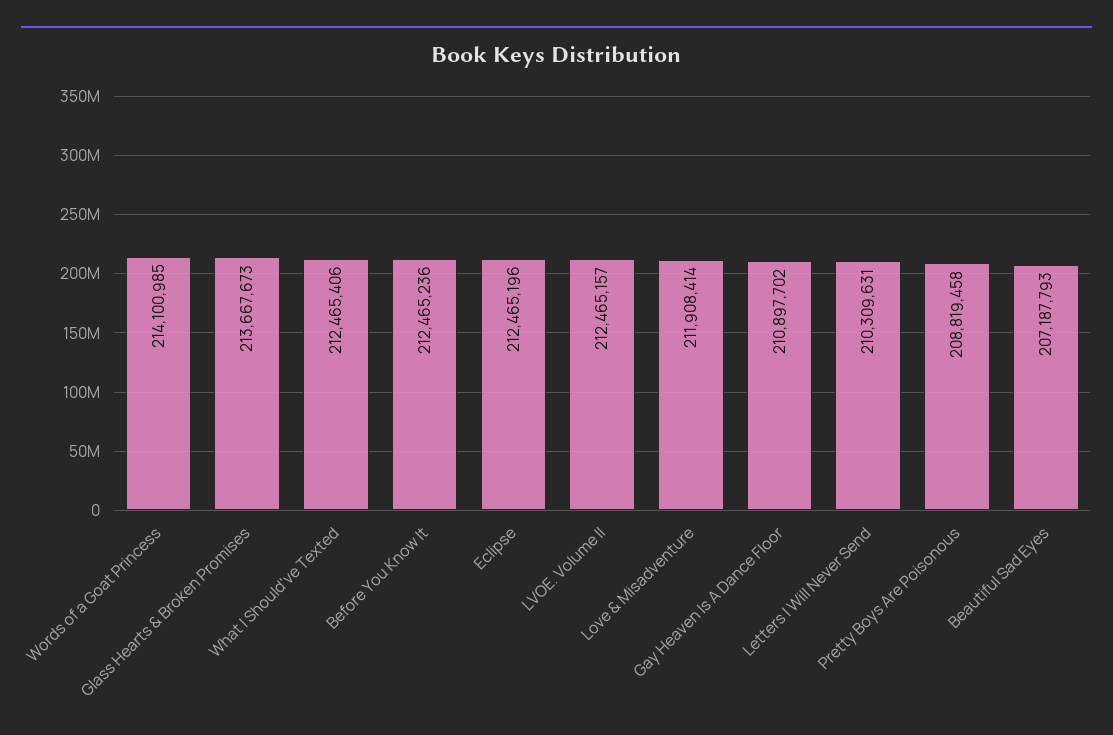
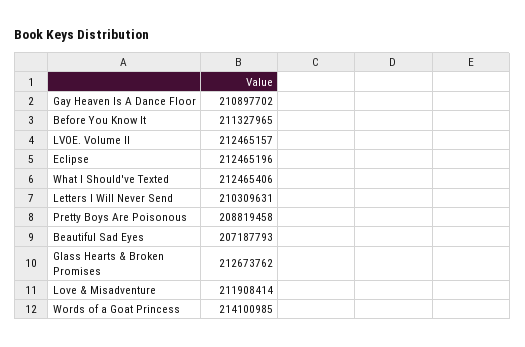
Glass Hearts & Broken Promises: 213667673 -> 212673762
Before You Know It: 212465236 -> 211327965

